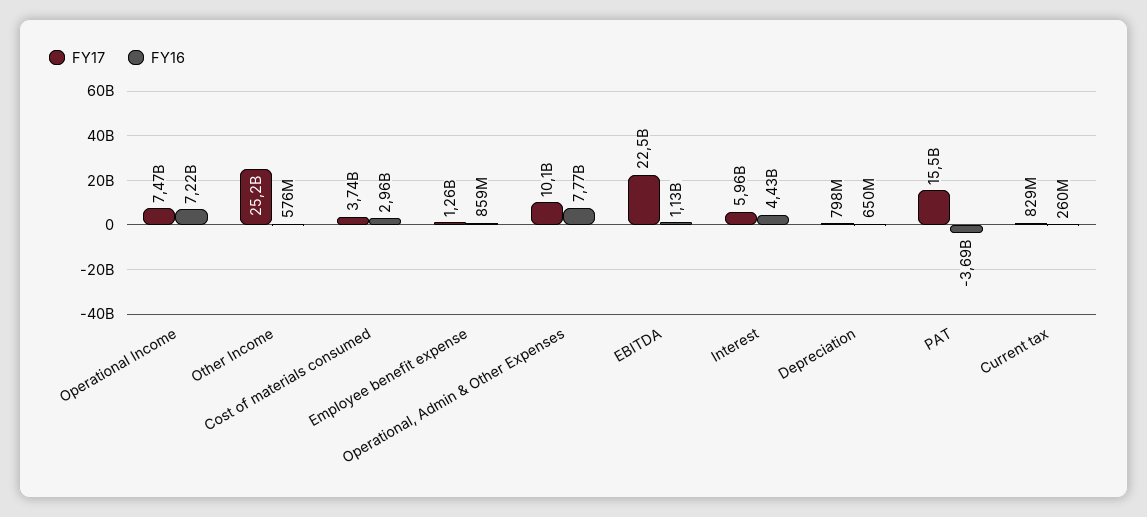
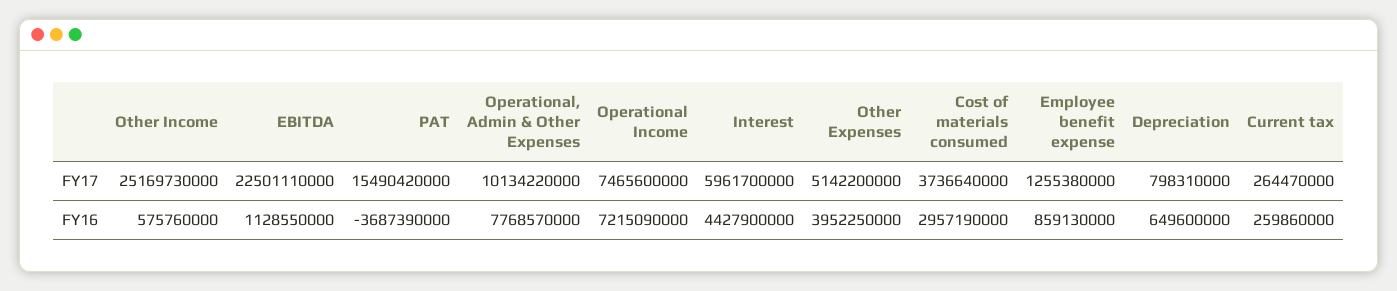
FY17, Current tax: 829000000 -> 264470000
FY17, Other Expenses: none -> 5142200000
FY16, Other Expenses: none -> 3952250000

